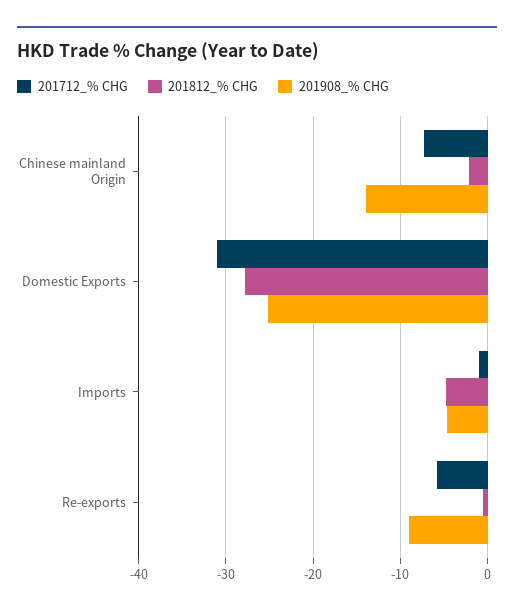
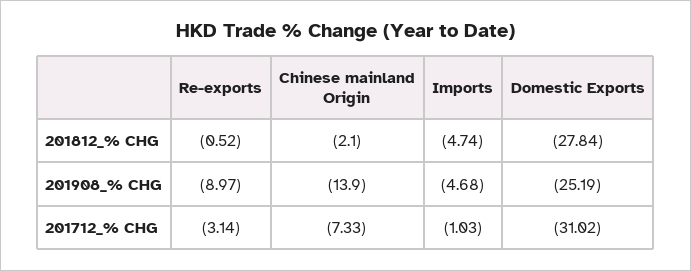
201712_% CHG, Re-exports: -6 -> -3.14

